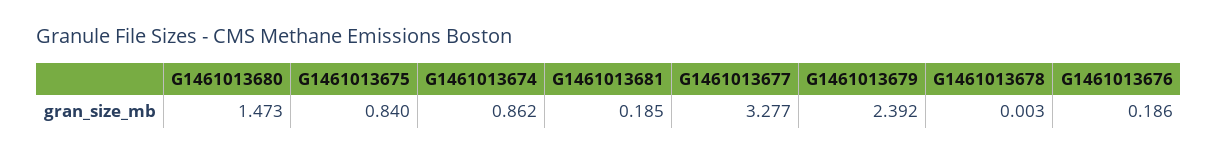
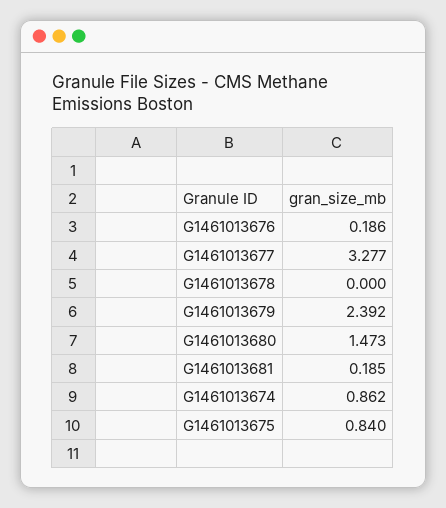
G1461013678: 0.003 -> 0

